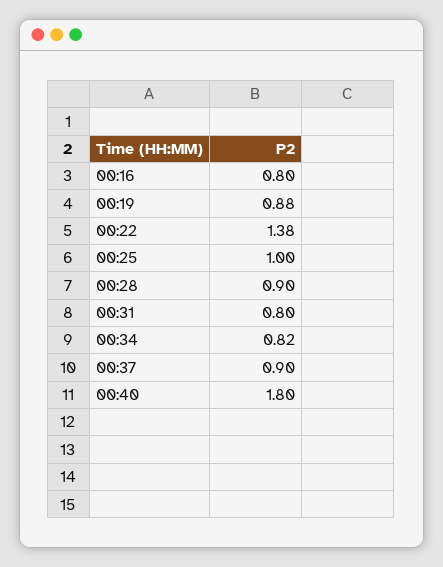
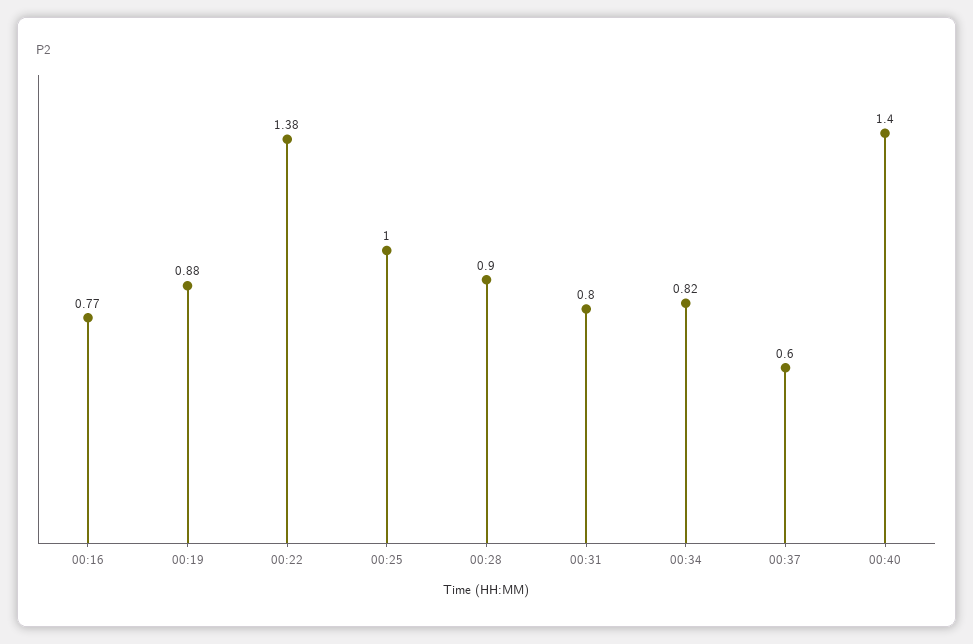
00:16: 0.8 -> 0.77
00:37: 0.9 -> 0.6
00:40: 1.8 -> 1.4

